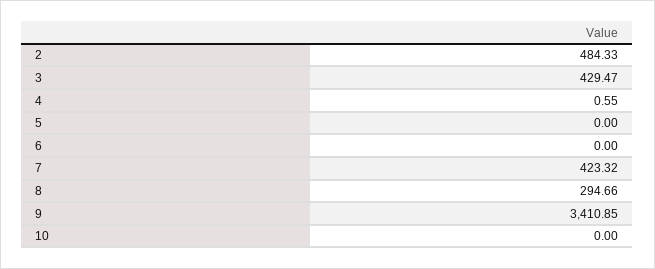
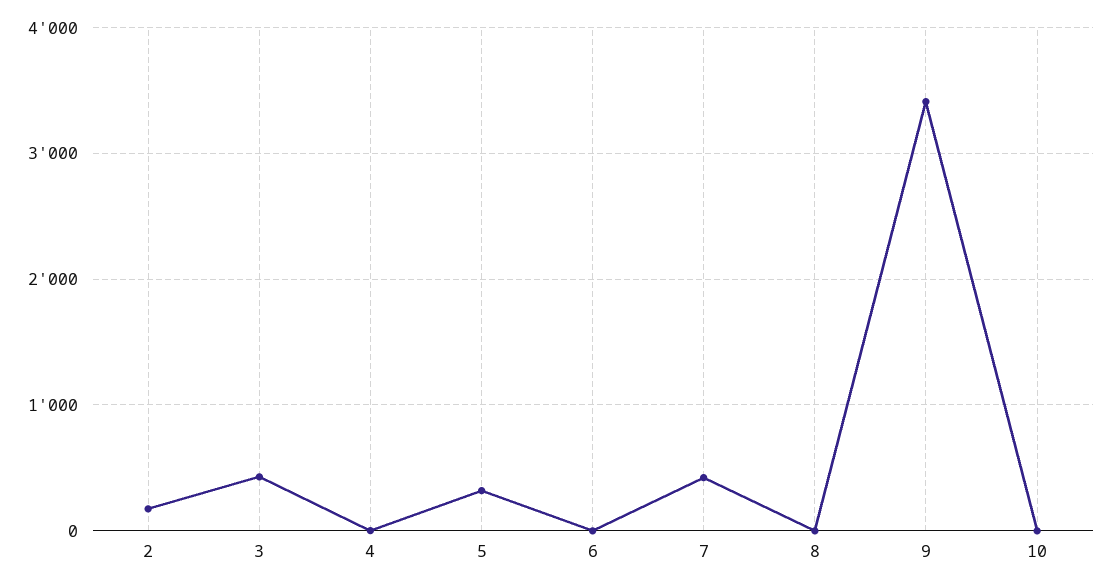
2: 484.33 -> 200
5: 0 -> 300
8: 294.66 -> 0

